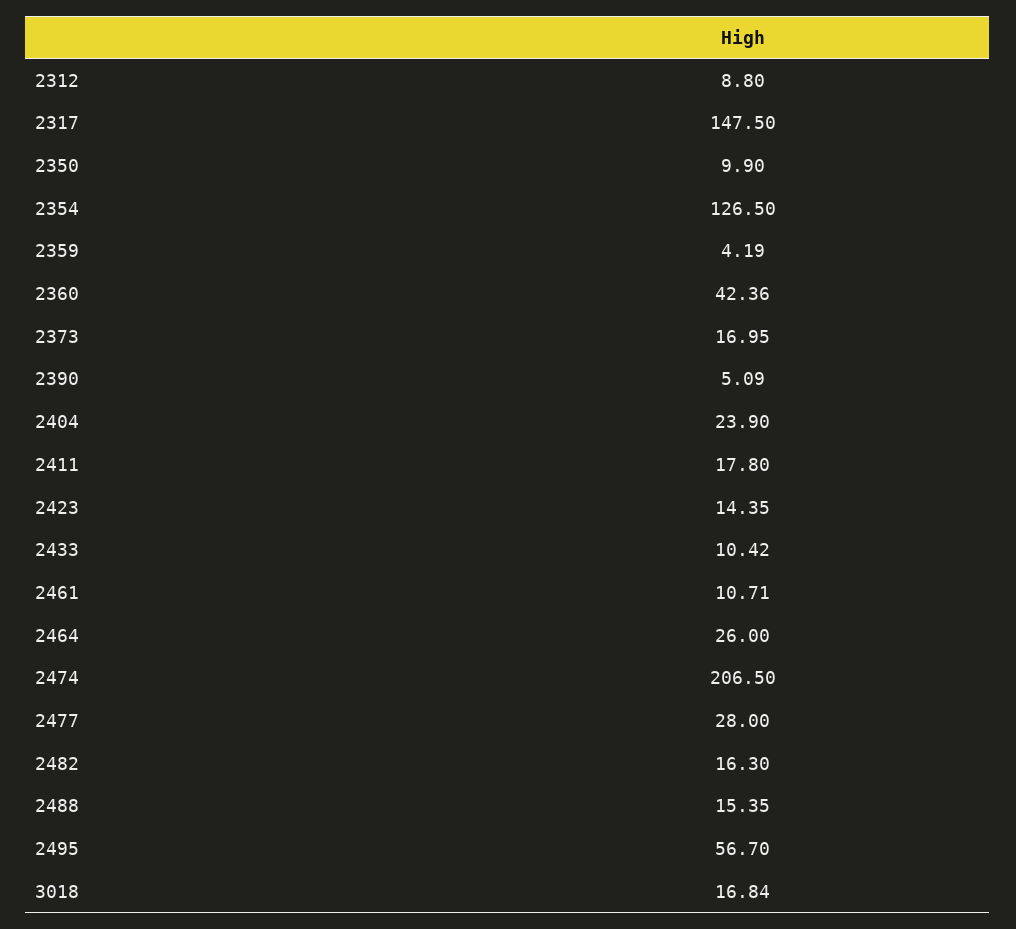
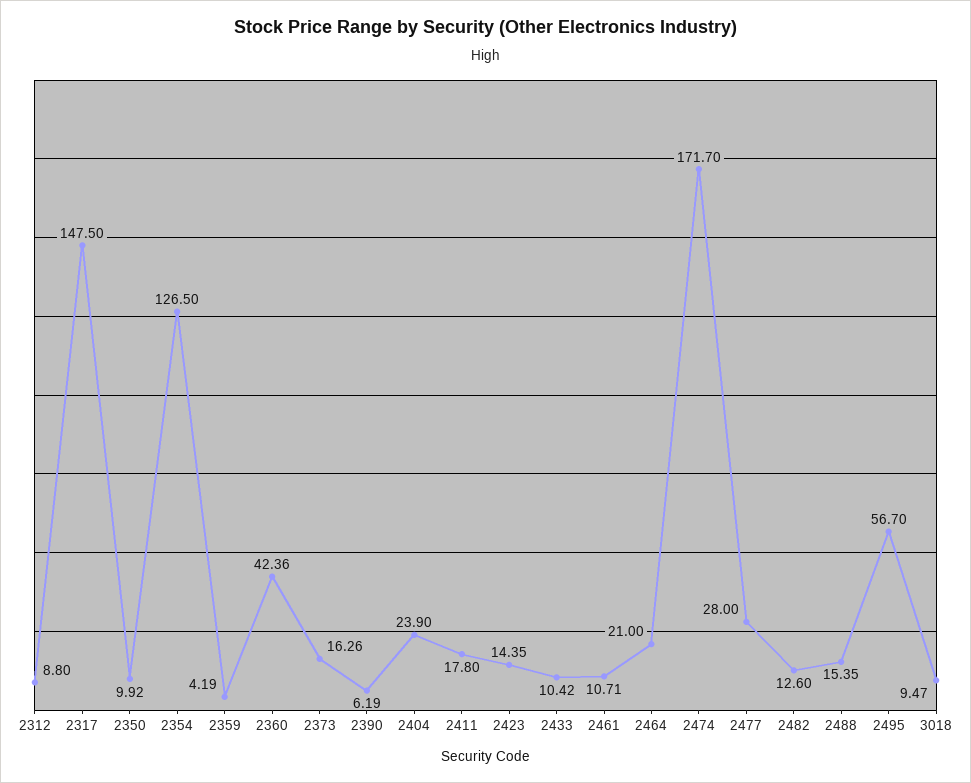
2350: 9.9 -> 9.92
2373: 16.95 -> 16.26
2390: 5.09 -> 6.19
2464: 26 -> 21
2474: 206.5 -> 171.7
2482: 16.3 -> 12.6
3018: 16.84 -> 9.47

